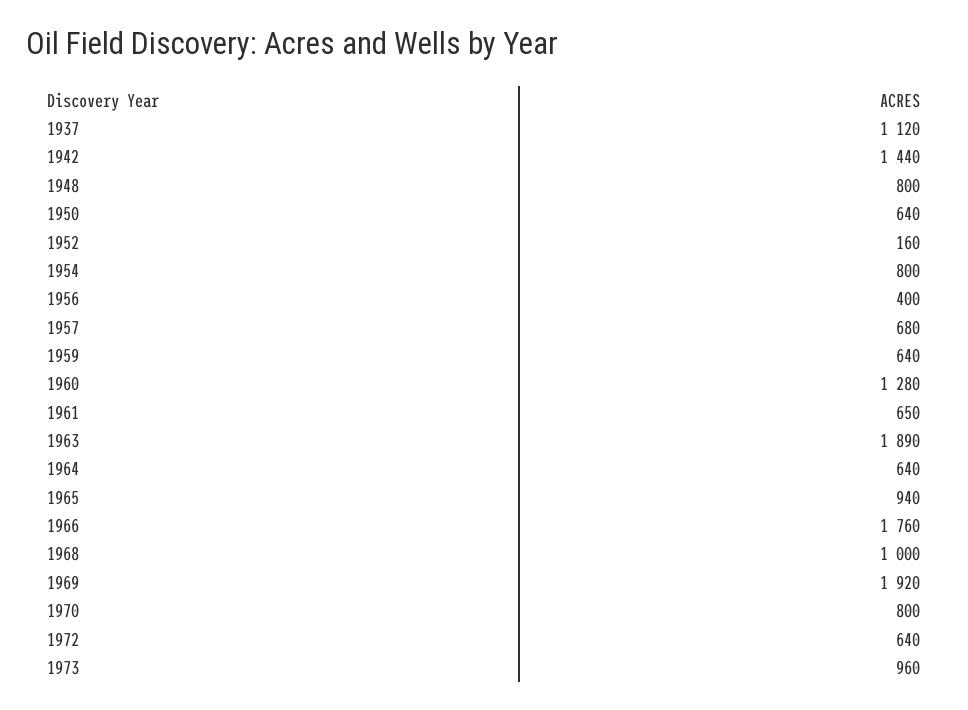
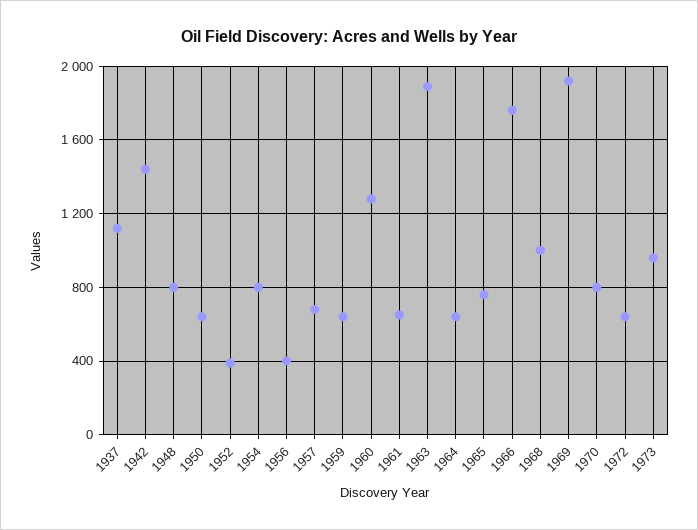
1952: 160 -> 400
1965: 940 -> 750

